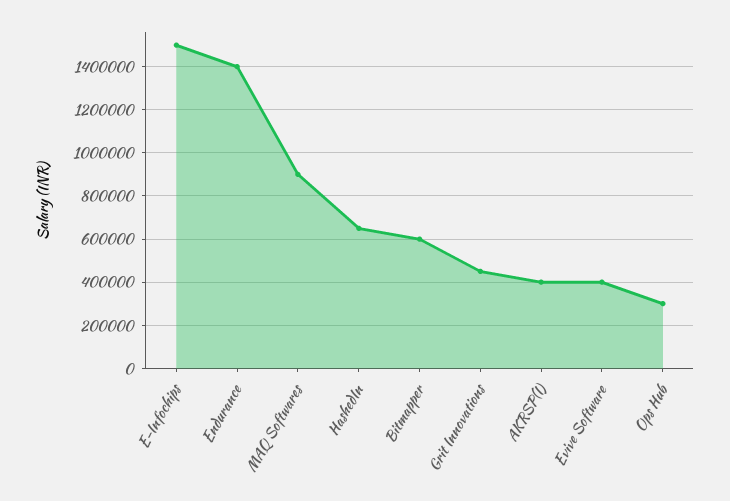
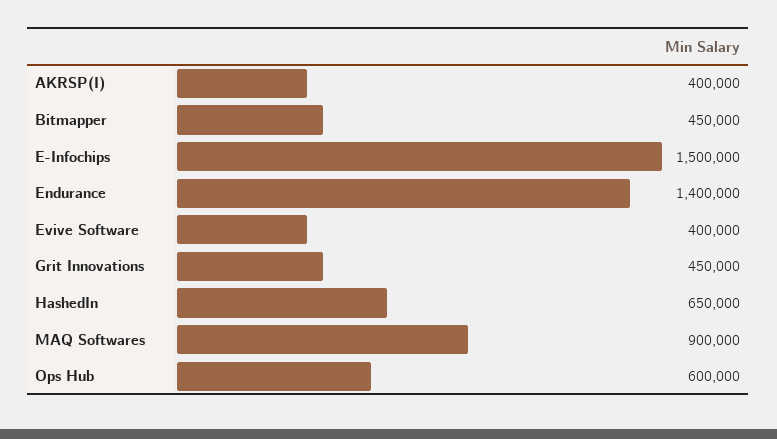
Bitmapper: 600000 -> 450000
Ops Hub: 300000 -> 600000

